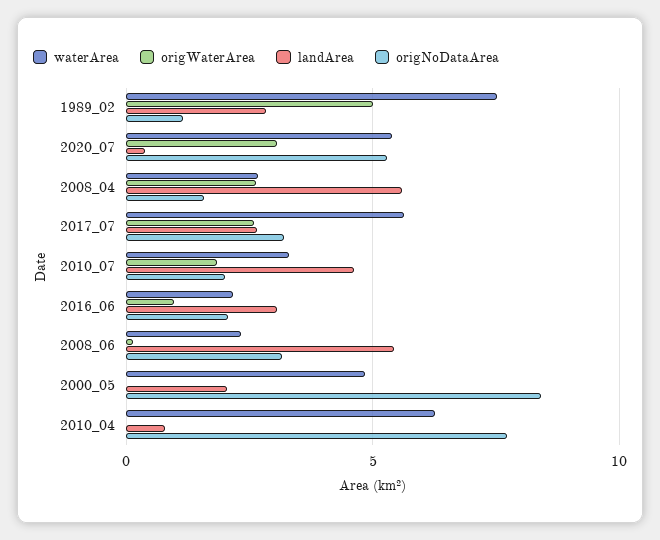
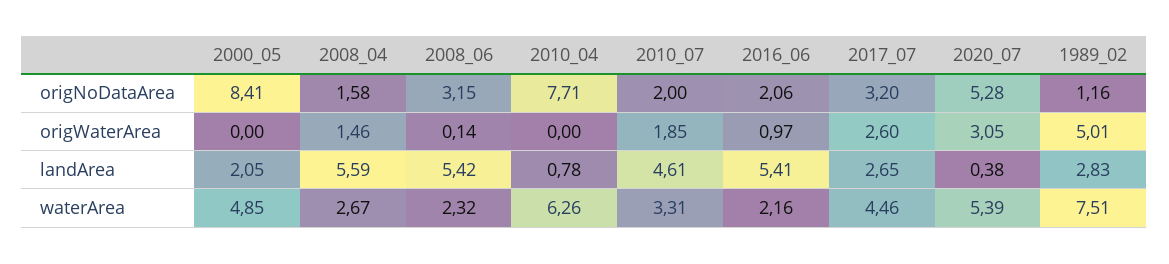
origWaterArea, 2008_04: 2.5 -> 1.46
waterArea, 2017_07: 5.5 -> 4.46
landArea, 2016_06: 3 -> 5.41

